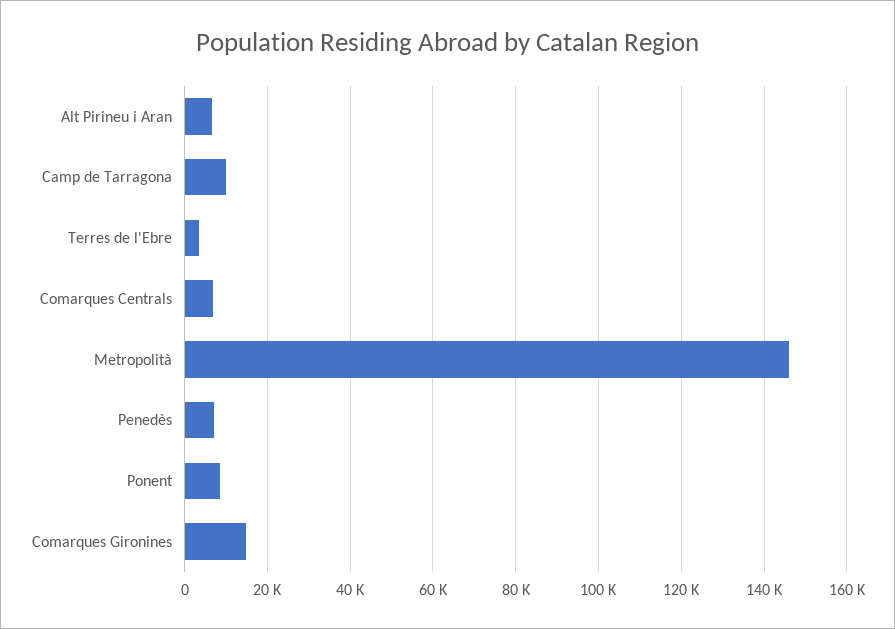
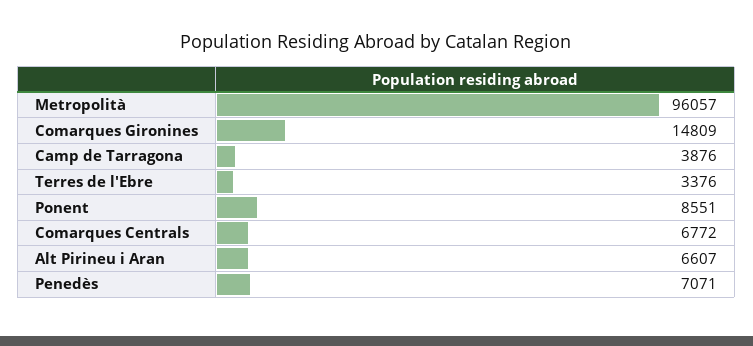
Camp de Tarragona: 10000 -> 3876
Metropolità: 146000 -> 96057

